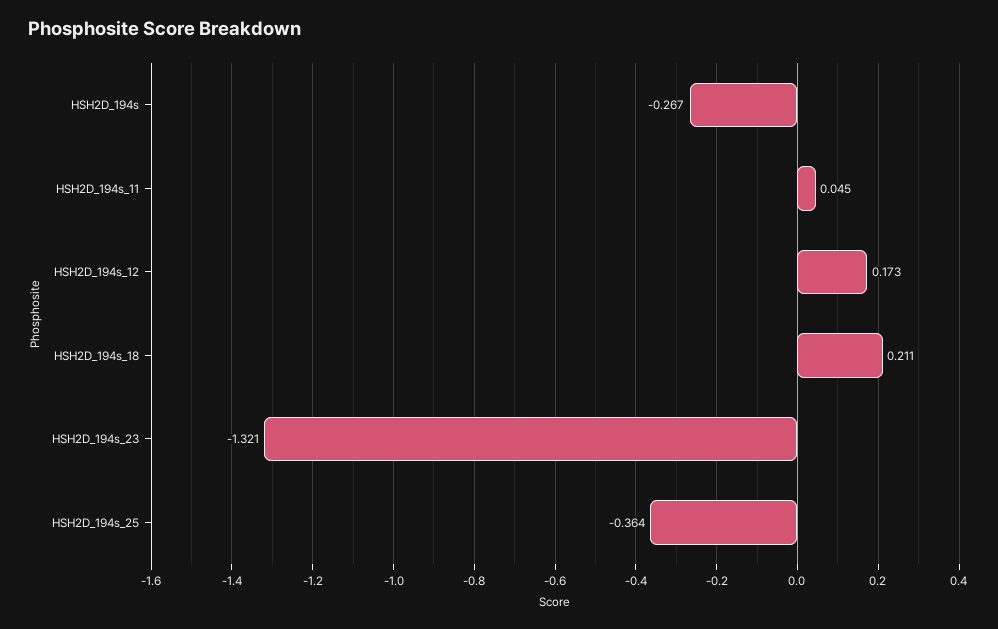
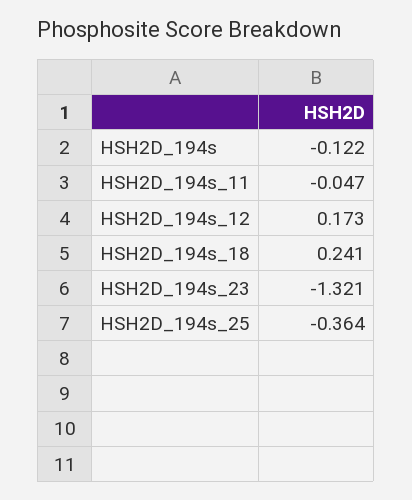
HSH2D_194s: -0.267 -> -0.122
HSH2D_194s_11: 0.045 -> -0.047
HSH2D_194s_18: 0.211 -> 0.241

